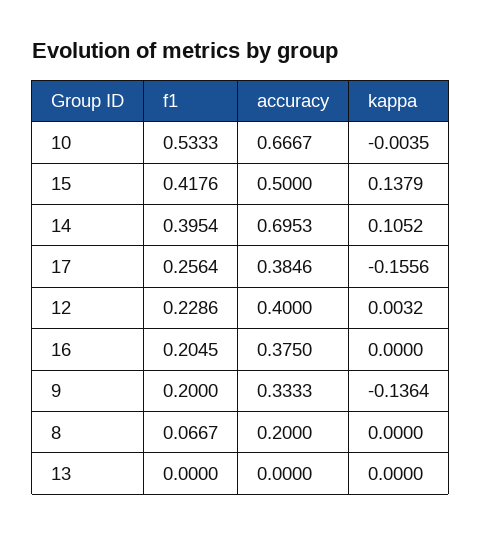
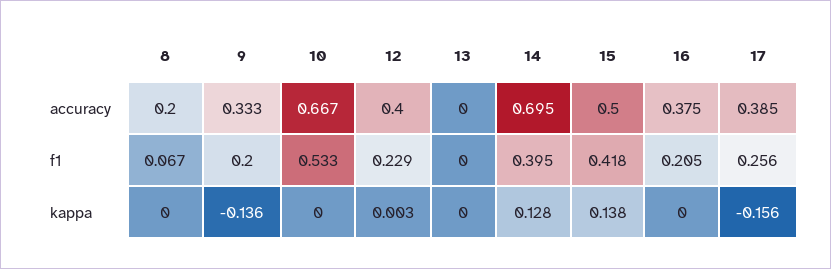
kappa, 10: -0.0035 -> 0
kappa, 14: 0.1052 -> 0.128

